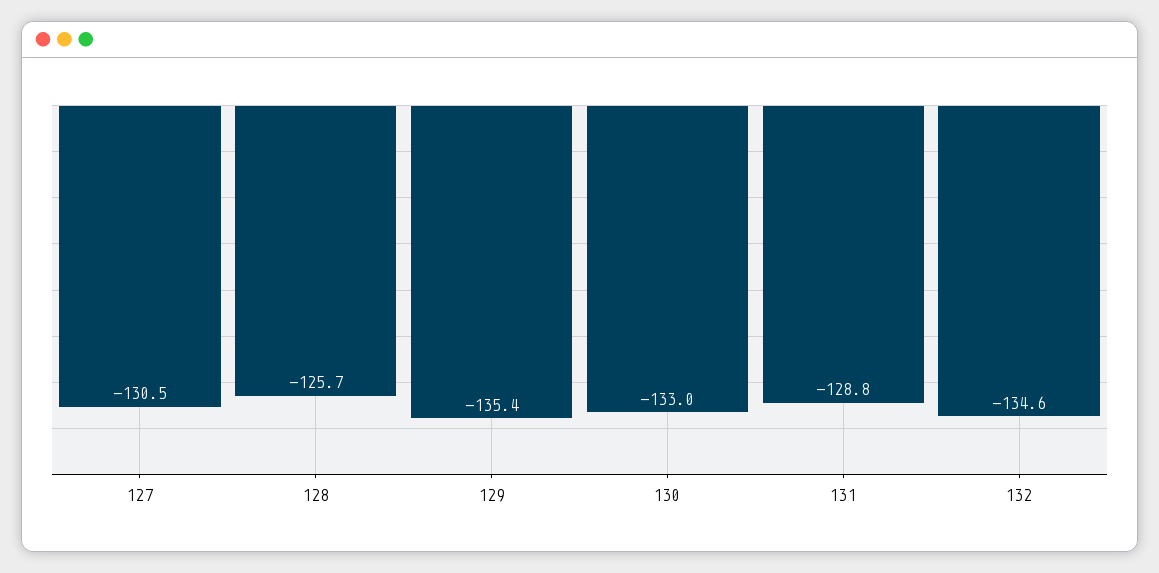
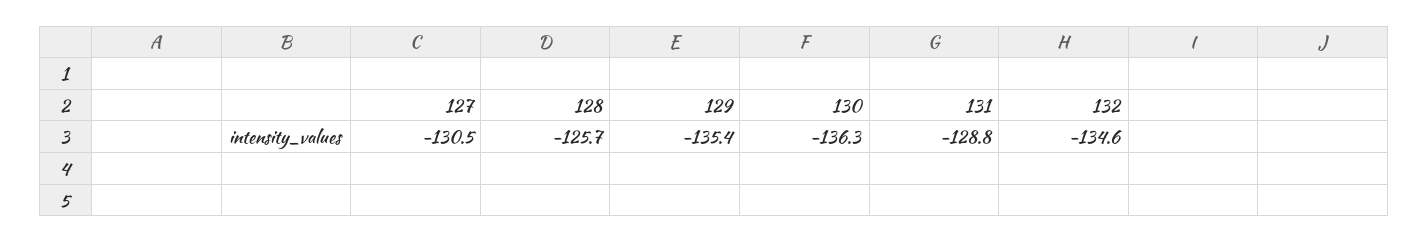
130: -133 -> -136.3

